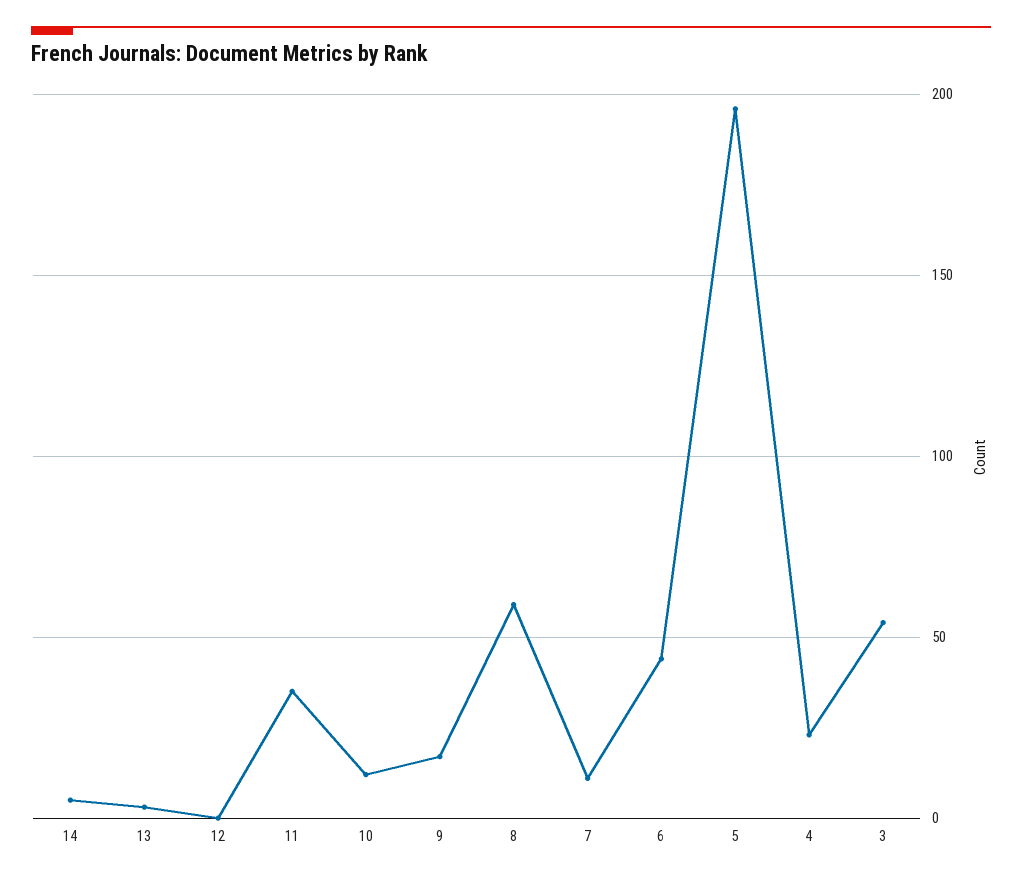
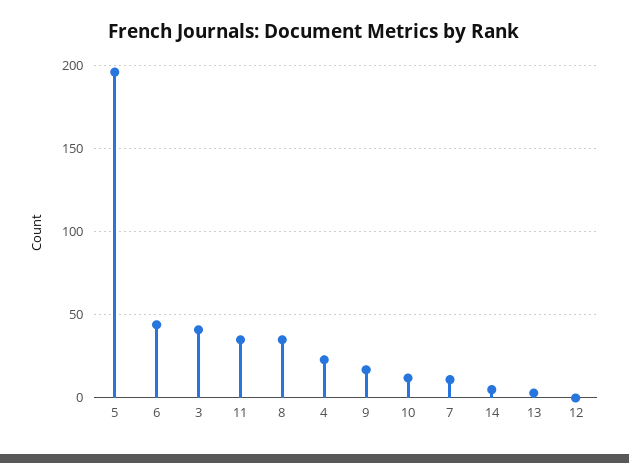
8: 60 -> 35
3: 55 -> 40

